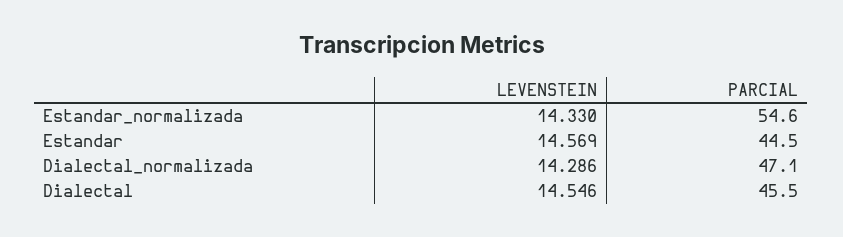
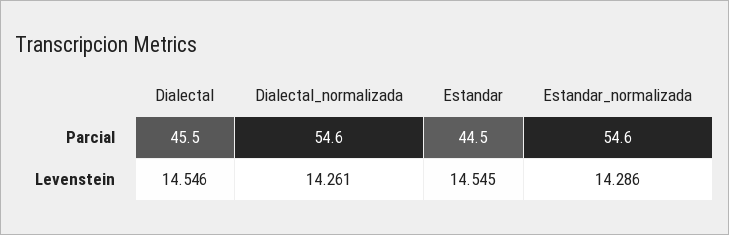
LEVENSTEIN, Estandar_normalizada: 14.33 -> 14.286
LEVENSTEIN, Estandar: 14.569 -> 14.545
LEVENSTEIN, Dialectal_normalizada: 14.286 -> 14.261
PARCIAL, Dialectal_normalizada: 47.1 -> 54.6

